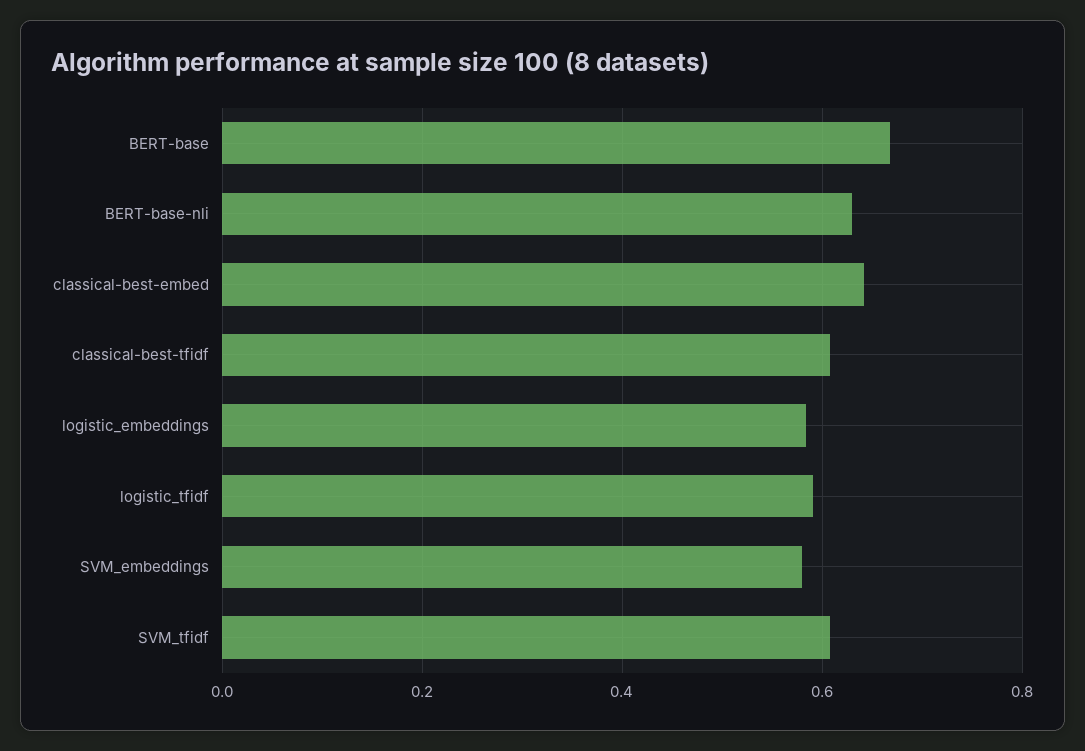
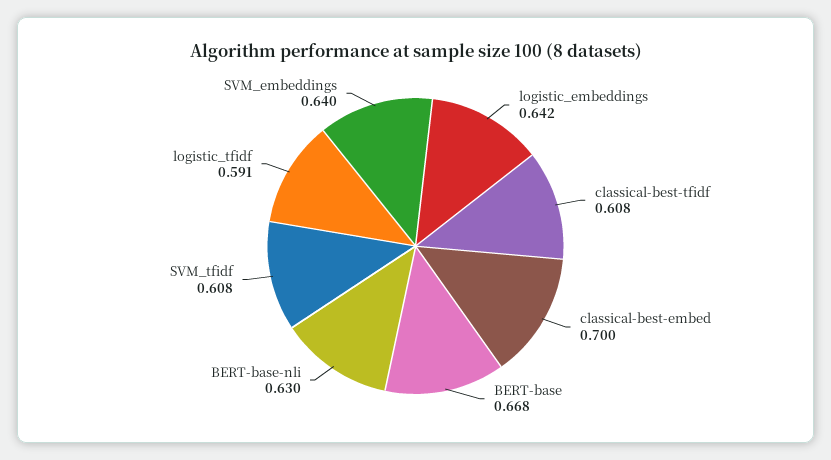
classical-best-embed: 0.64 -> 0.7
logistic_embeddings: 0.58 -> 0.642
SVM_embeddings: 0.58 -> 0.64

